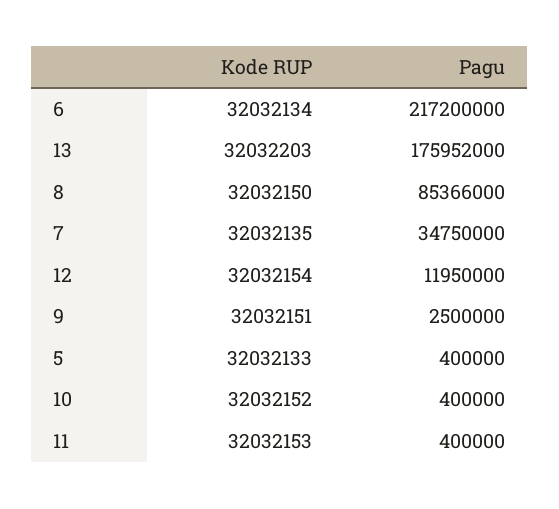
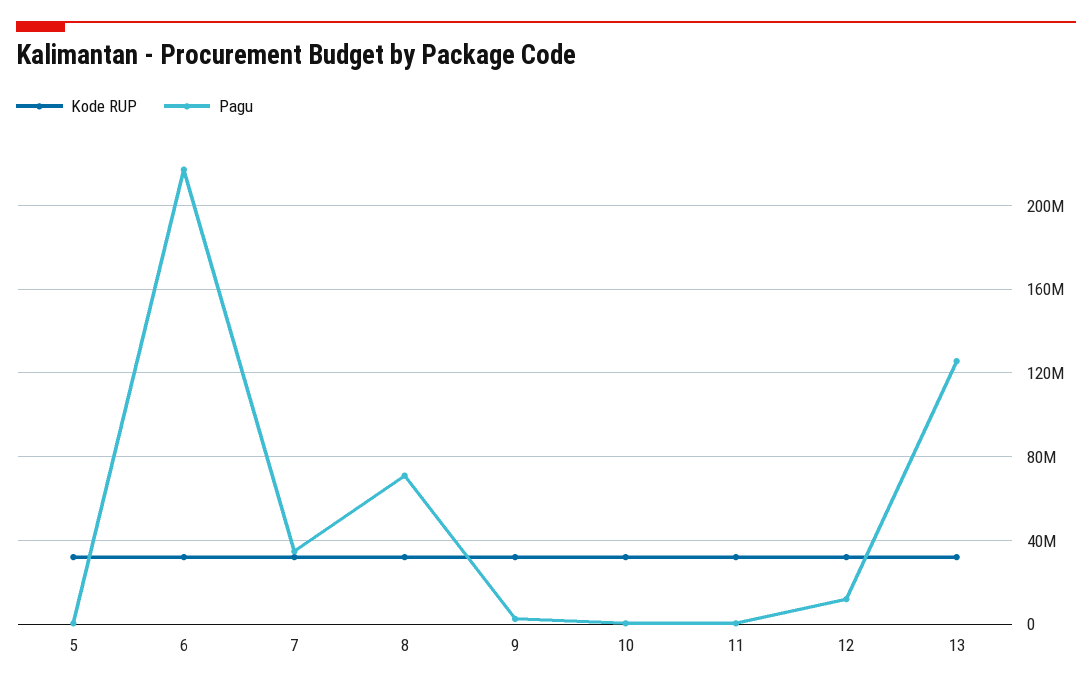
Pagu, 13: 175952000 -> 125000000
Pagu, 8: 85366000 -> 70000000

